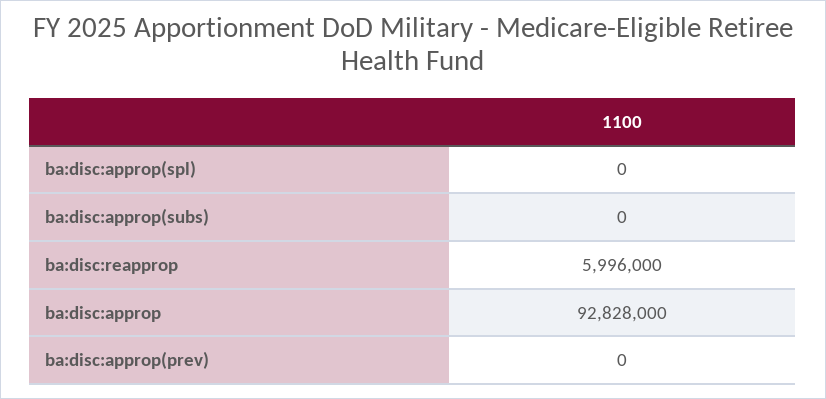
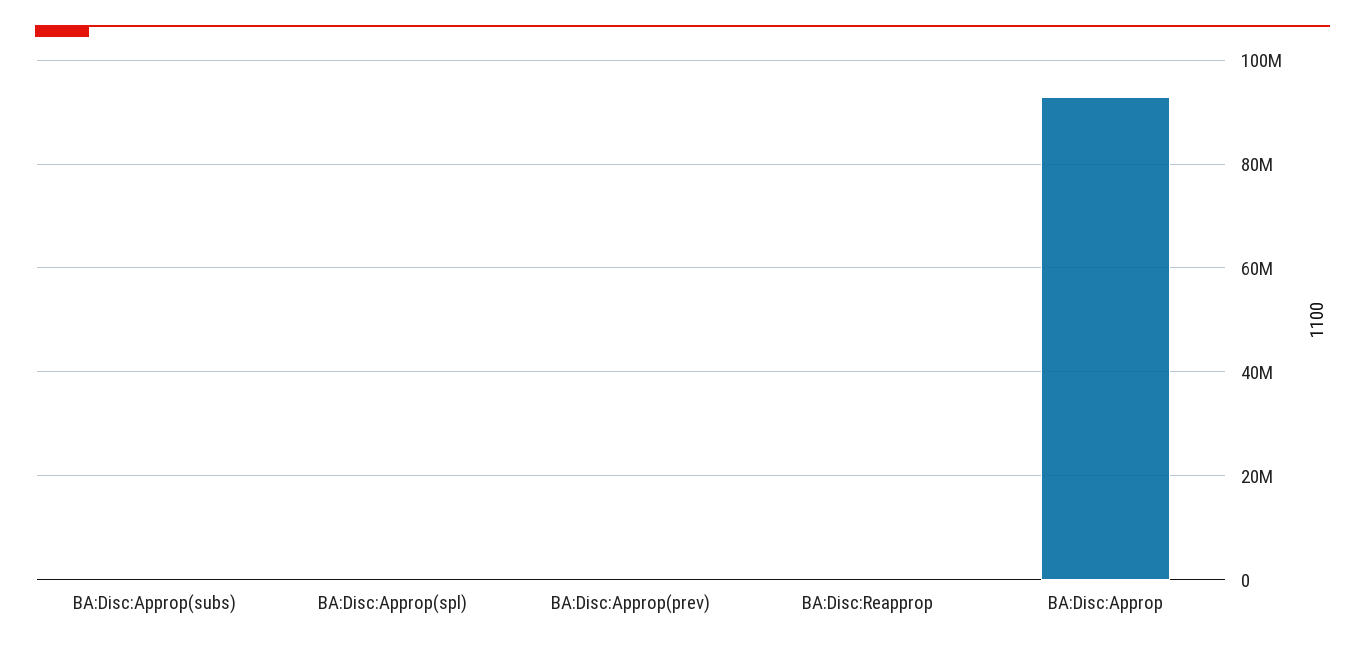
ba:disc:reapprop: 5996000 -> 0

